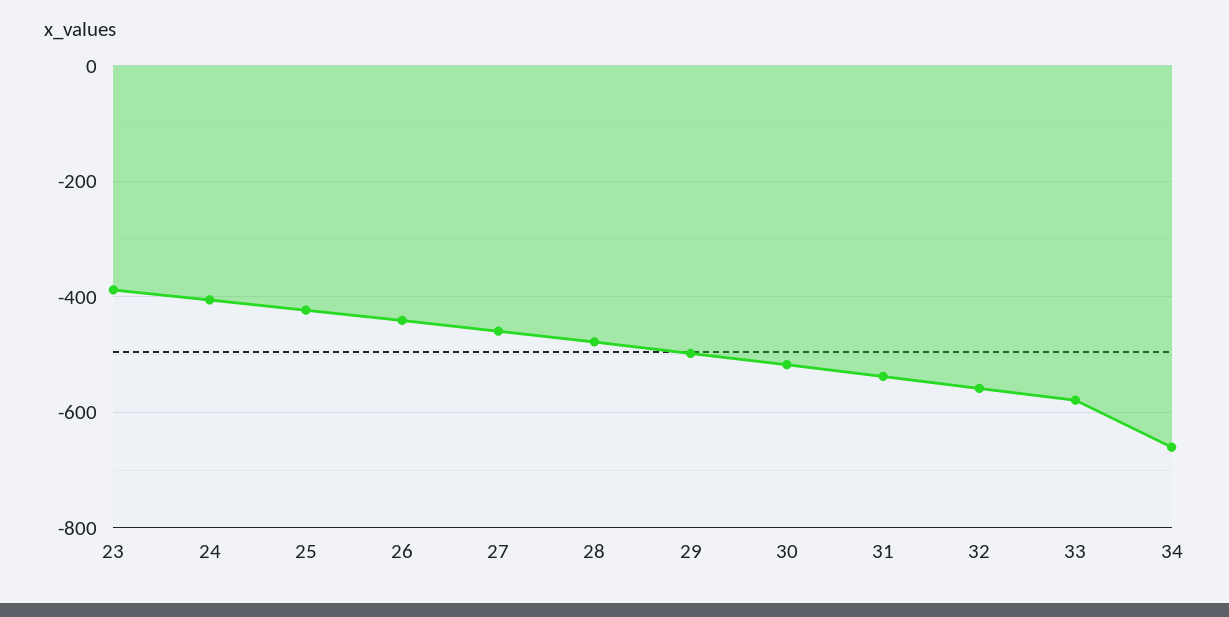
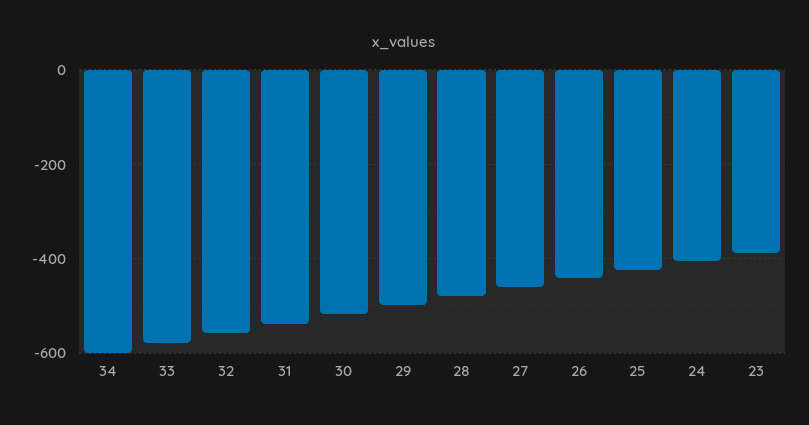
34: -660 -> -600

